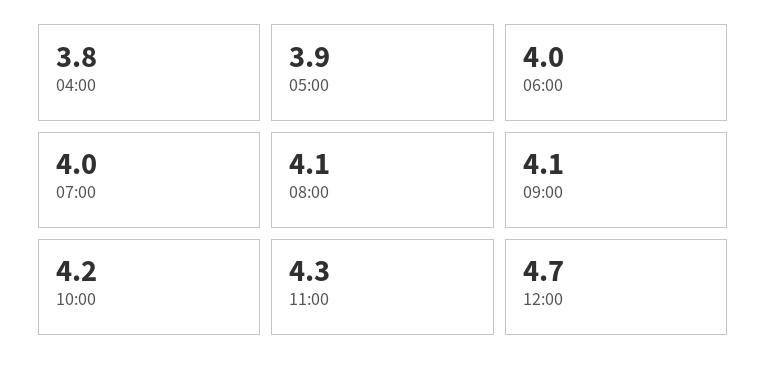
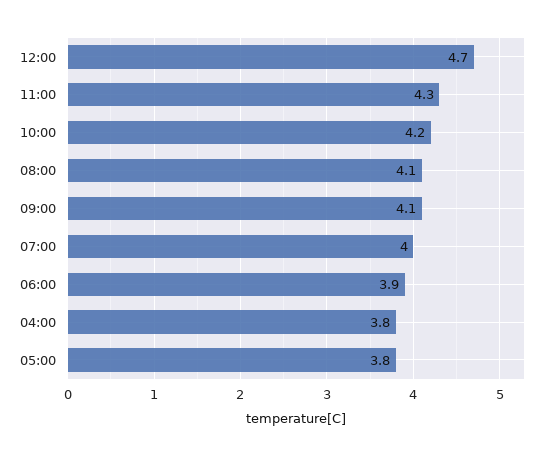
05:00: 3.9 -> 3.8
06:00: 4 -> 3.9

